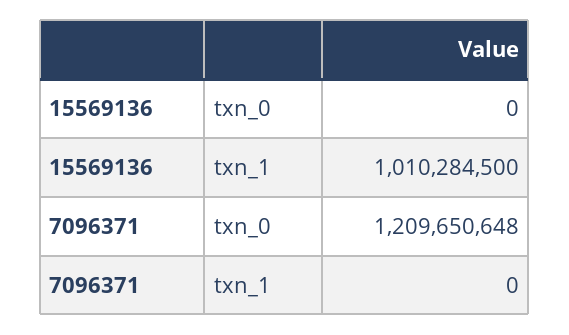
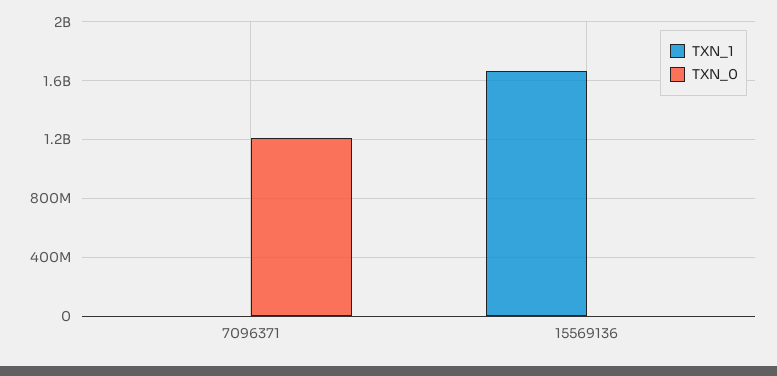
txn_1, 15569136: 1010284500 -> 1650000000

